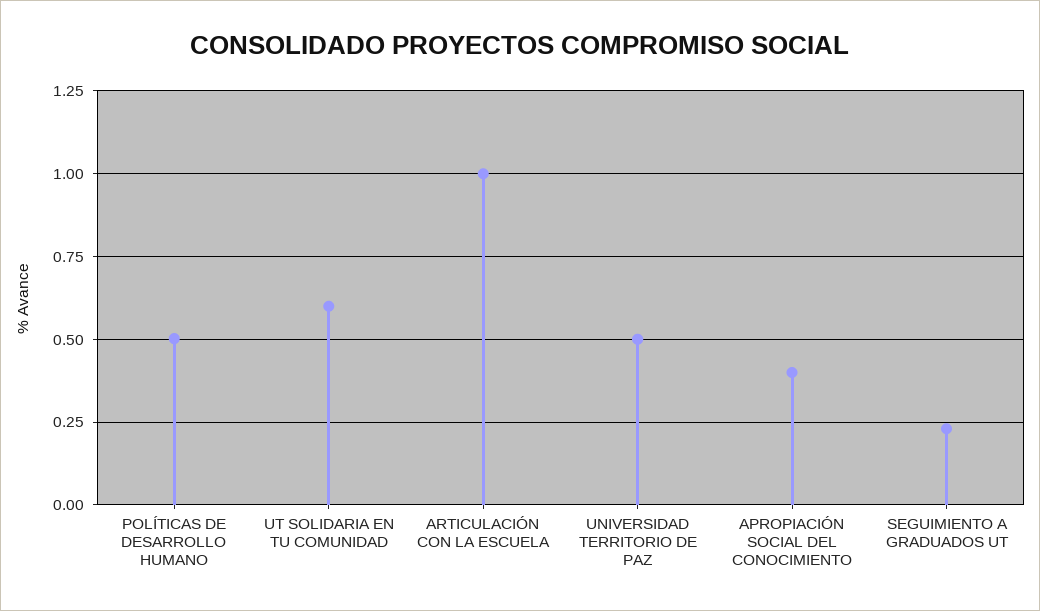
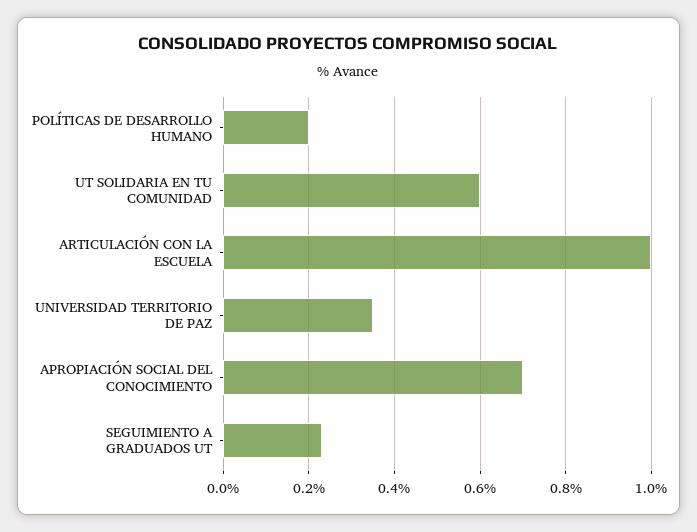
POLÍTICAS DE DESARROLLO HUMANO: 0.5 -> 0.2
UNIVERSIDAD TERRITORIO DE PAZ: 0.5 -> 0.35
APROPIACIÓN SOCIAL DEL CONOCIMIENTO: 0.4 -> 0.7

